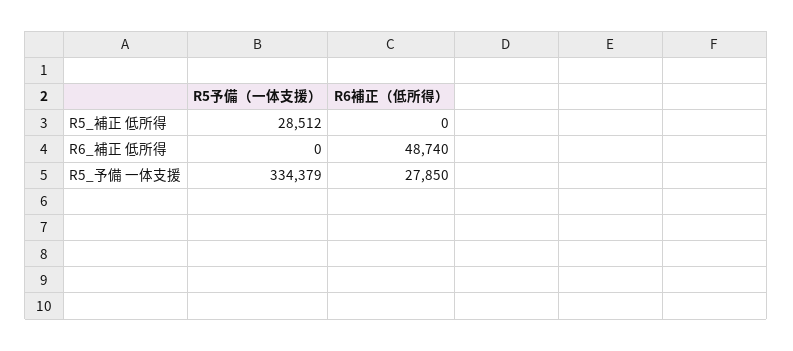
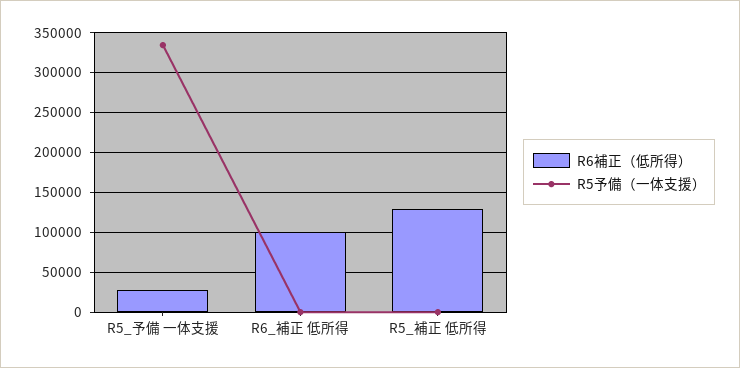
R5予備（一体支援）, R5_補正 低所得: 28512 -> 0
R6補正（低所得）, R5_補正 低所得: 0 -> 130000
R6補正（低所得）, R6_補正 低所得: 48740 -> 100000

